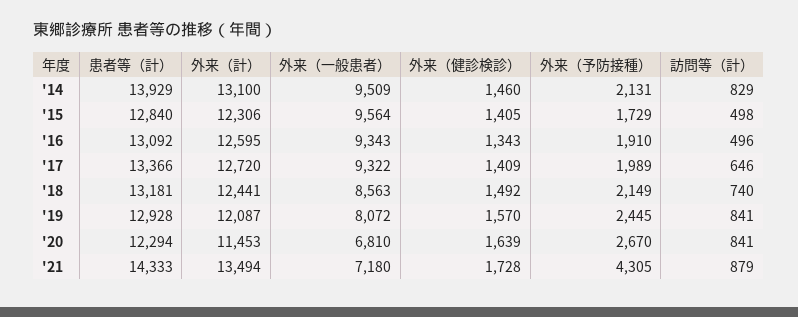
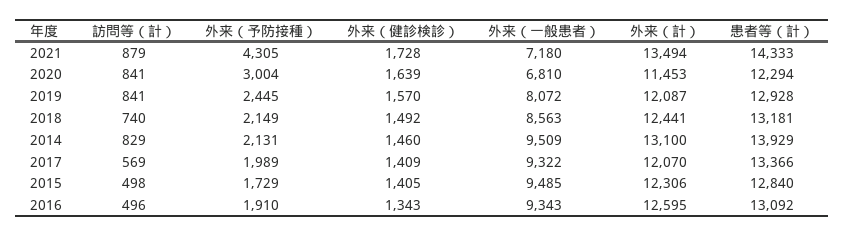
外来（一般患者）, '15: 9564 -> 9485
外来（計）, '17: 12720 -> 12070
訪問等（計）, '17: 646 -> 569
外来（予防接種）, '20: 2670 -> 3004

